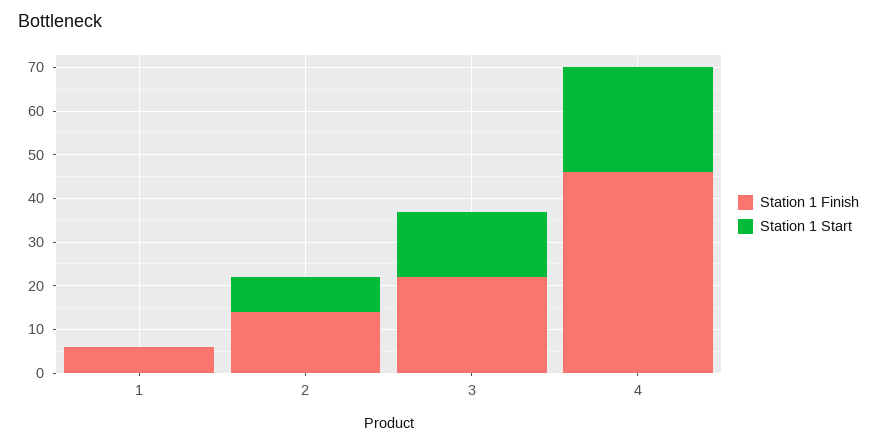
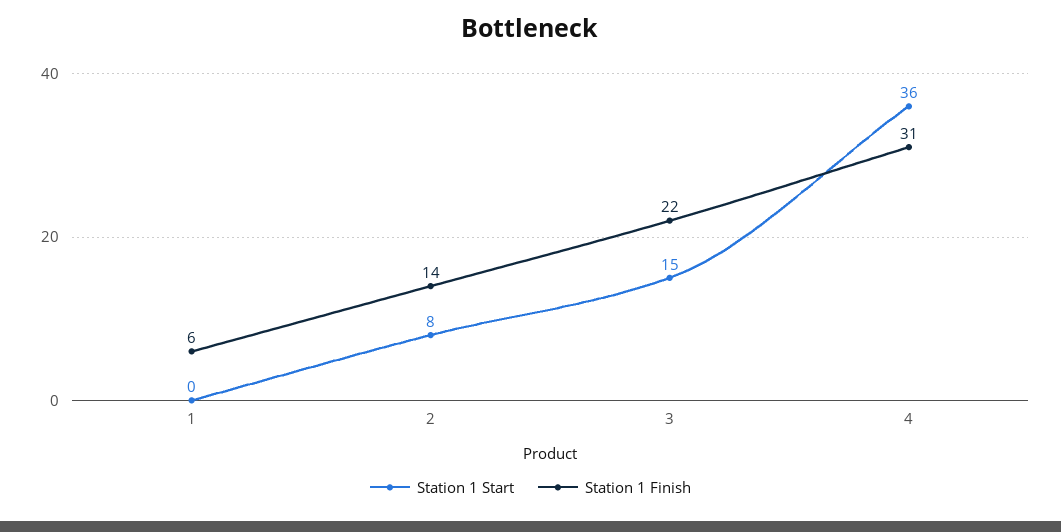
Station 1 Finish, 4: 45 -> 31
Station 1 Start, 4: 25 -> 36

